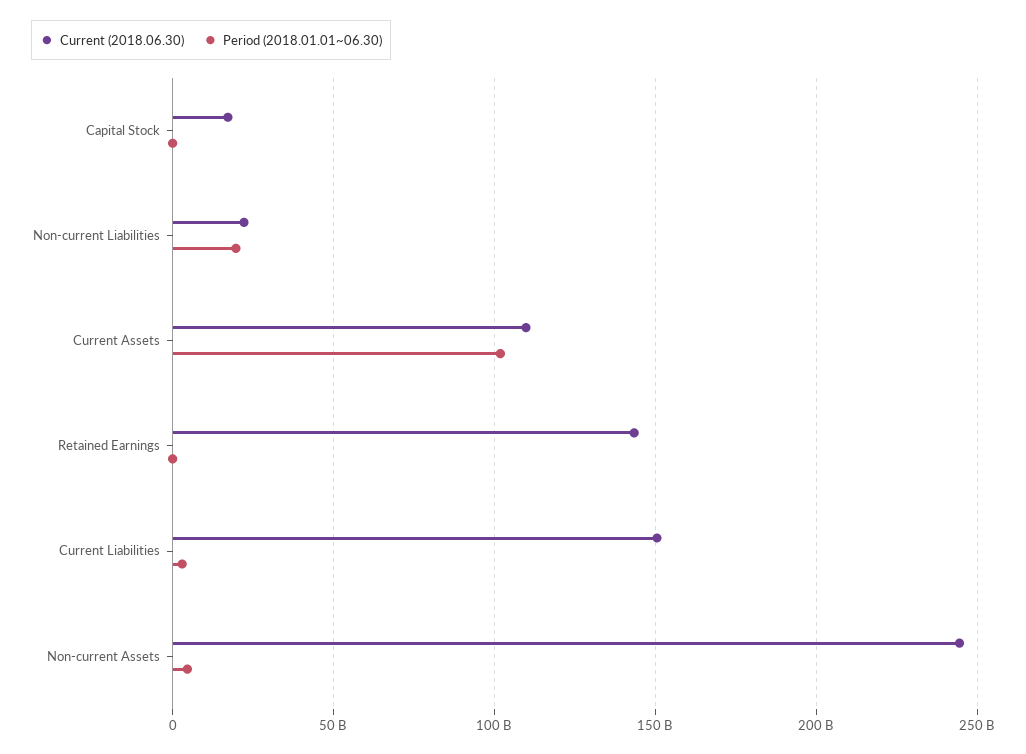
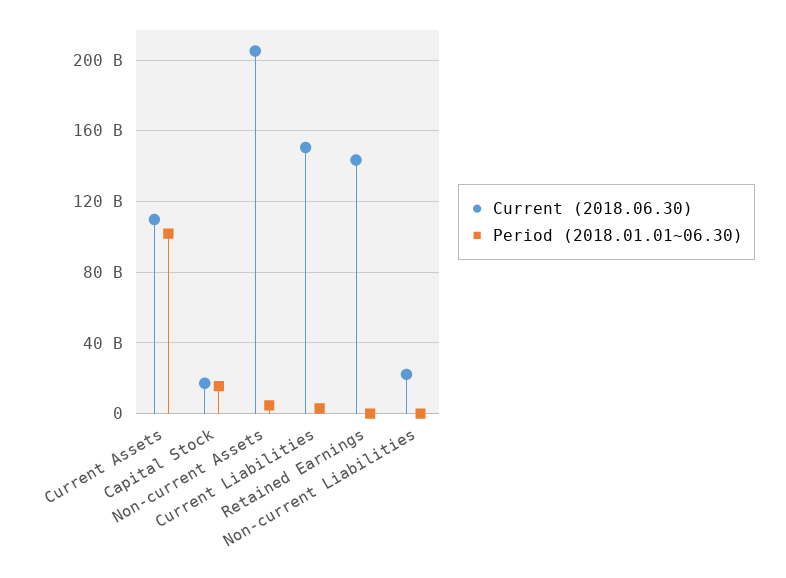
Period (2018.01.01~06.30), Capital Stock: 0 -> 15000000000
Period (2018.01.01~06.30), Non-current Liabilities: 20000000000 -> 0
Current (2018.06.30), Non-current Assets: 245000000000 -> 205000000000

